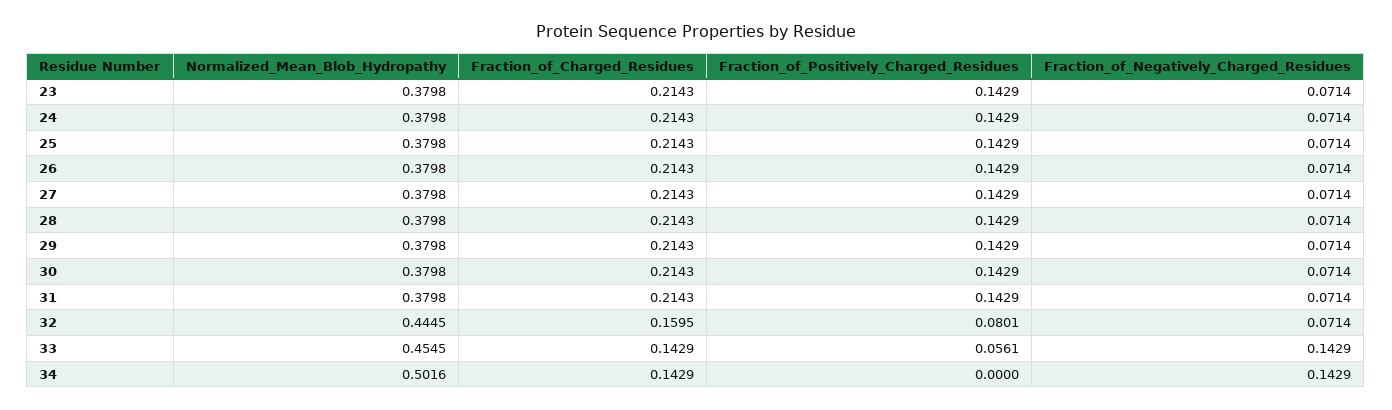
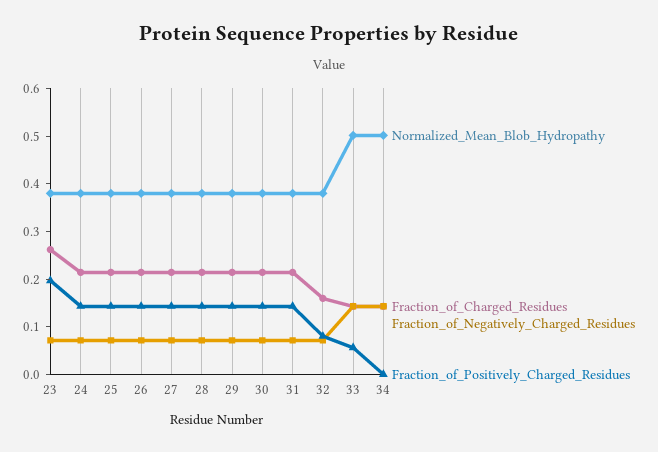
Fraction_of_Charged_Residues, 23: 0.2143 -> 0.26
Fraction_of_Positively_Charged_Residues, 23: 0.1429 -> 0.2
Normalized_Mean_Blob_Hydropathy, 32: 0.4445 -> 0.38
Normalized_Mean_Blob_Hydropathy, 33: 0.4545 -> 0.5

